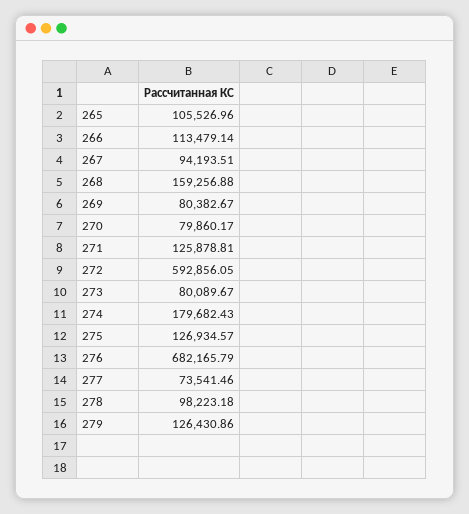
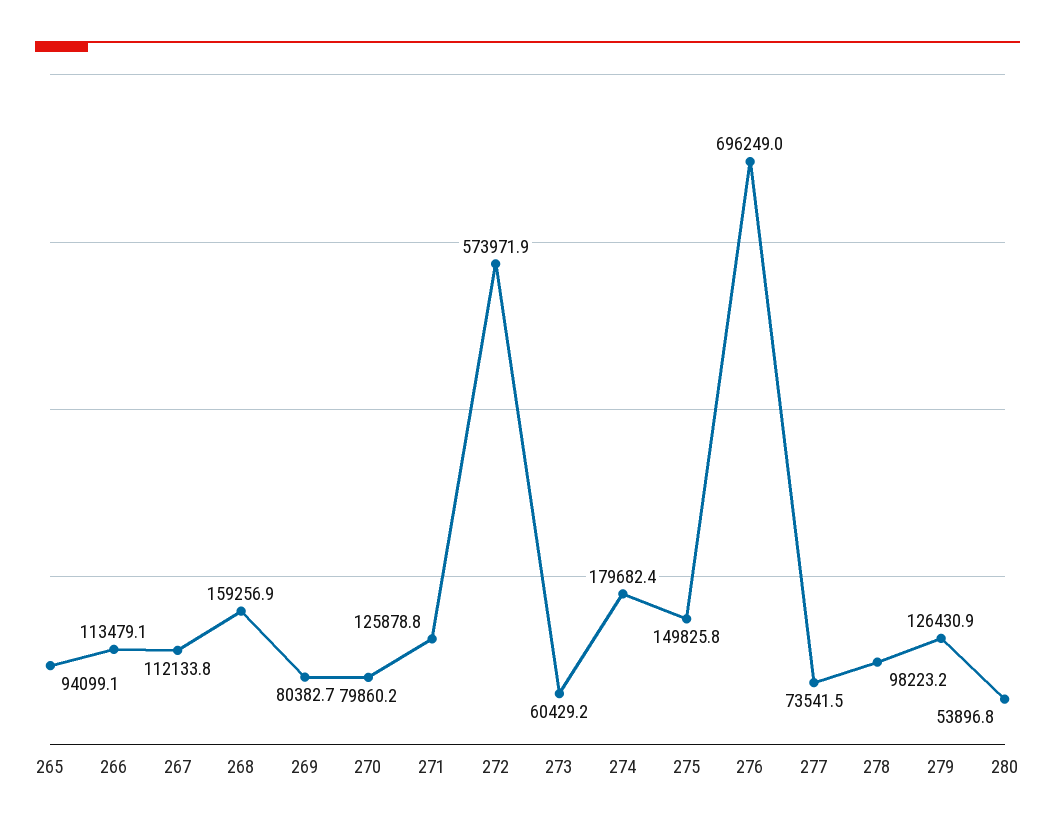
265: 105526.96 -> 94099.1
267: 94193.51 -> 112133.8
272: 592856.05 -> 573971.9
273: 80089.67 -> 60429.2
275: 126934.57 -> 149825.8
276: 682165.79 -> 696249
280: none -> 53896.8

